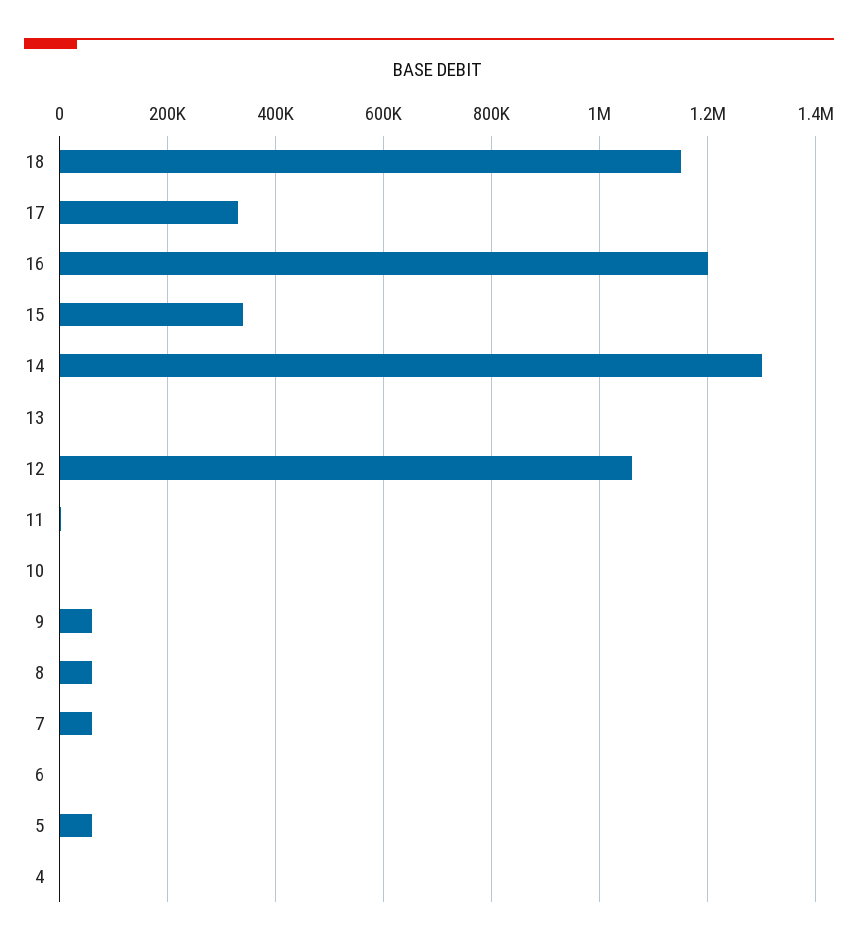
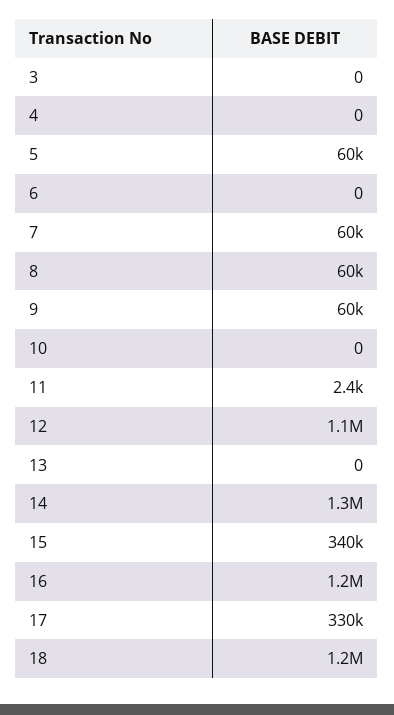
3: none -> 0

